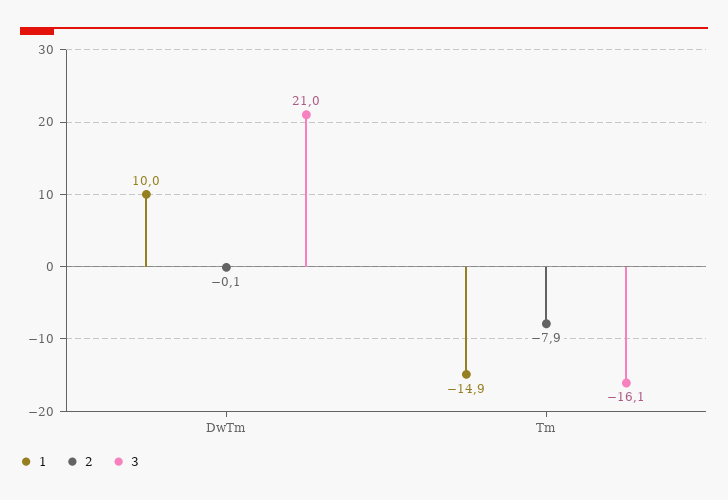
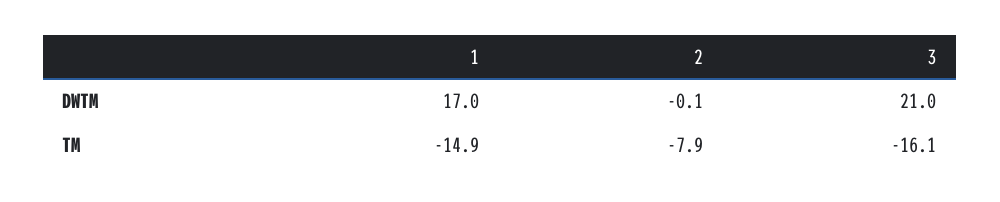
1, DwTm: 10 -> 17

